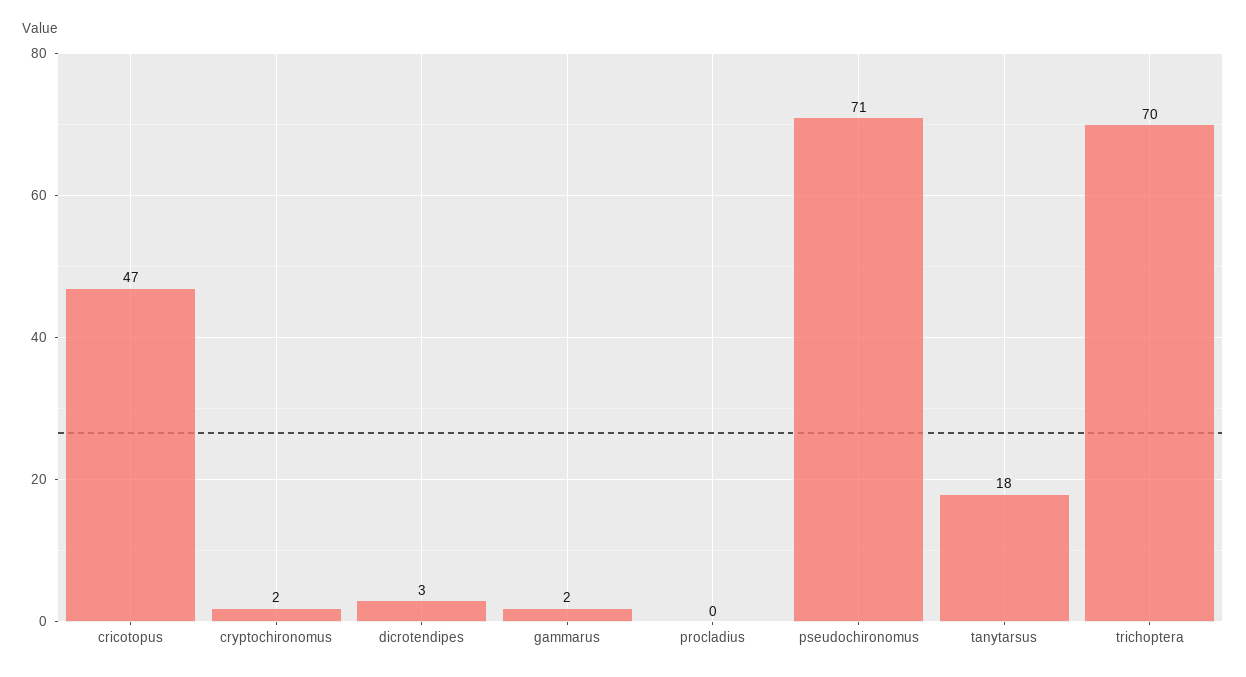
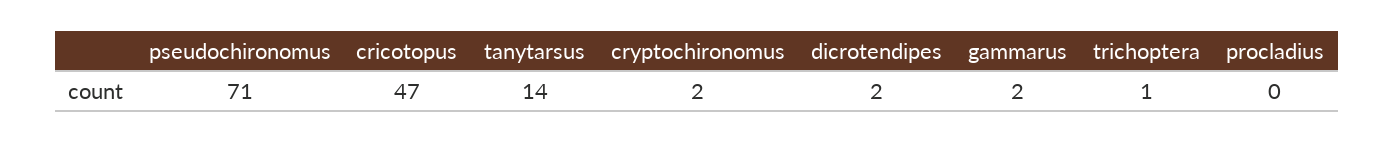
dicrotendipes: 3 -> 2
tanytarsus: 18 -> 14
trichoptera: 70 -> 1

